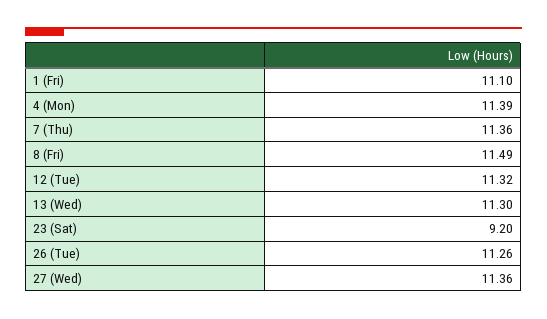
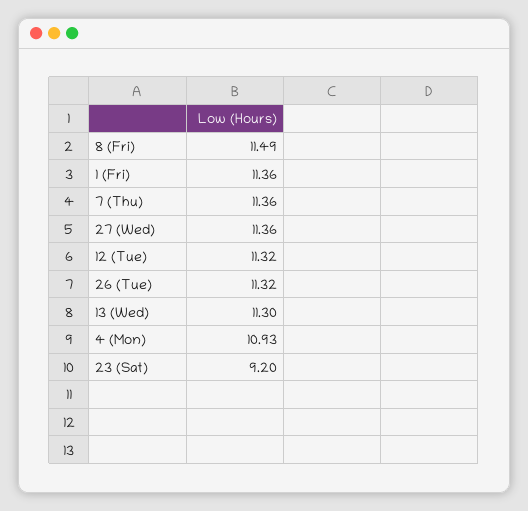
1 (Fri): 11.1 -> 11.36
4 (Mon): 11.39 -> 10.93
26 (Tue): 11.26 -> 11.32

